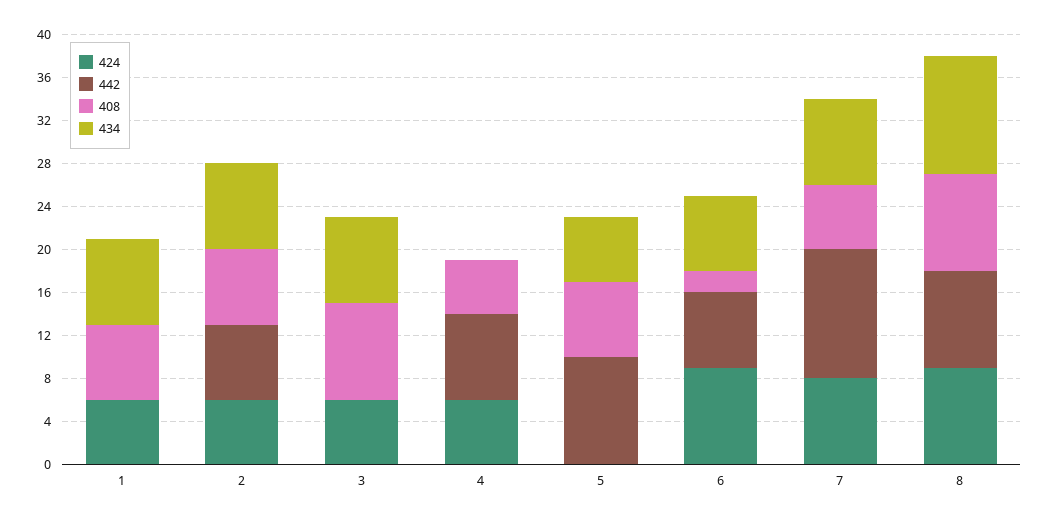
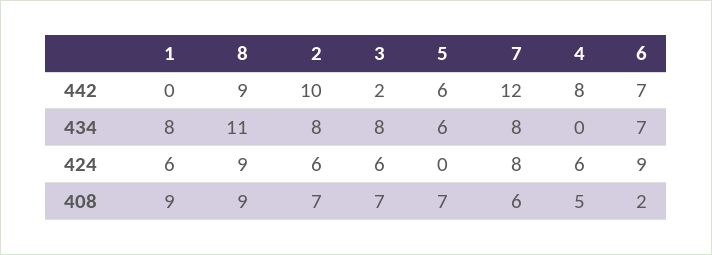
408, 1: 7 -> 9
442, 2: 7 -> 10
442, 3: 0 -> 2
408, 3: 9 -> 7
442, 5: 10 -> 6

